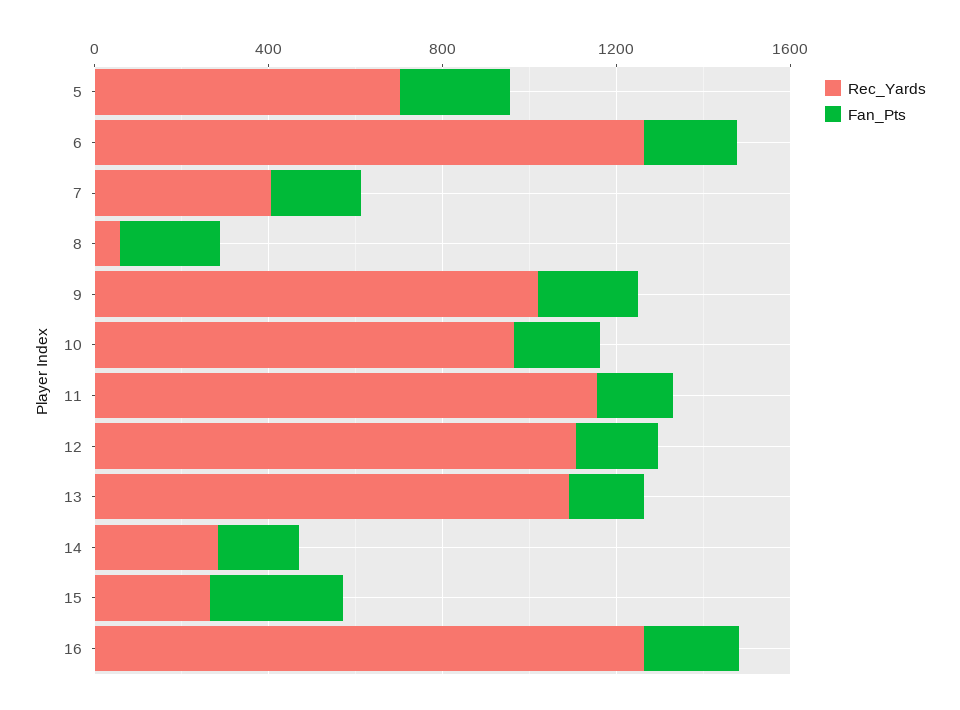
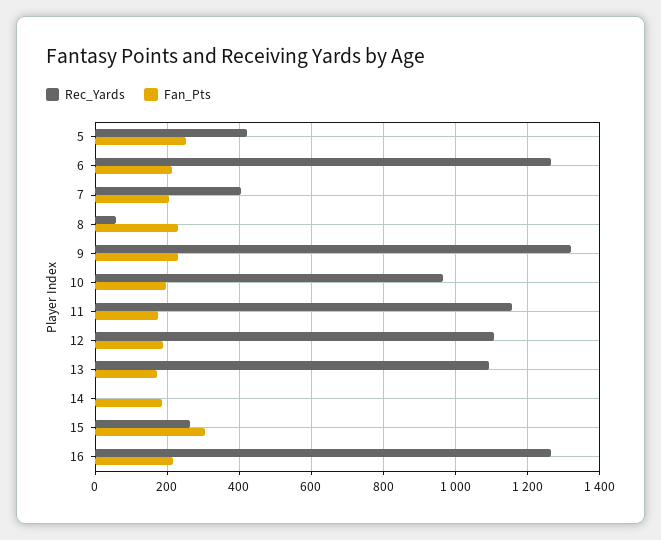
Rec_Yards, 5: 700 -> 420
Rec_Yards, 9: 1000 -> 1320
Rec_Yards, 14: 300 -> 0

